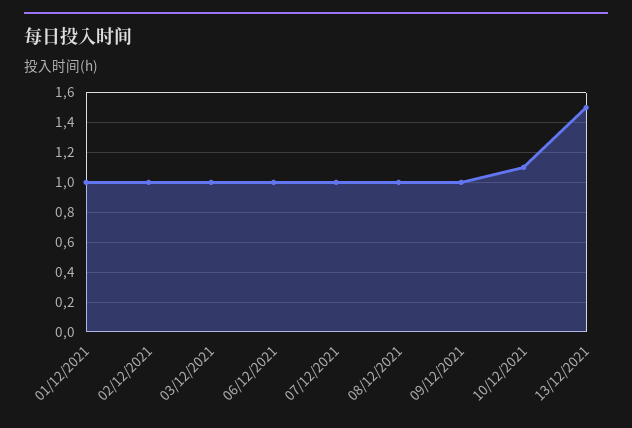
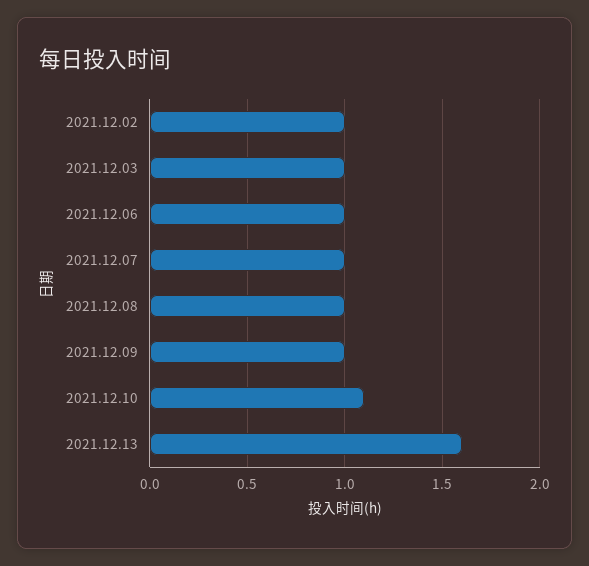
01/12/2021: 1 -> none
13/12/2021: 1.5 -> 1.6

